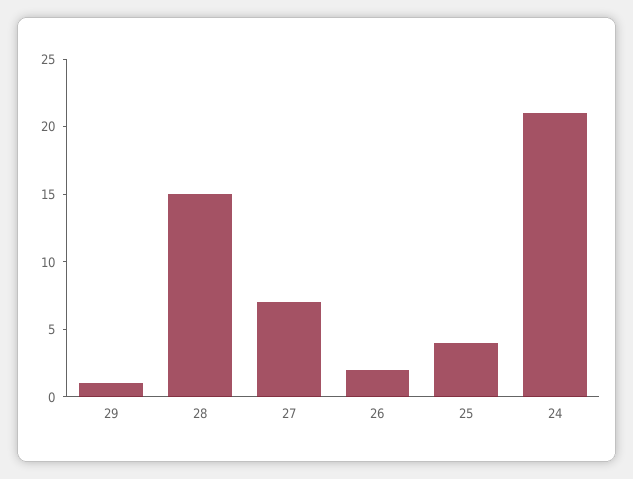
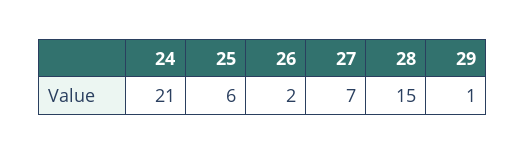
25: 4 -> 6

